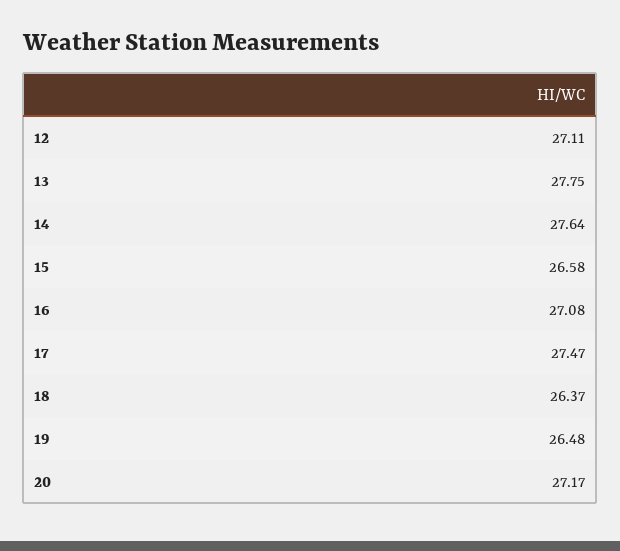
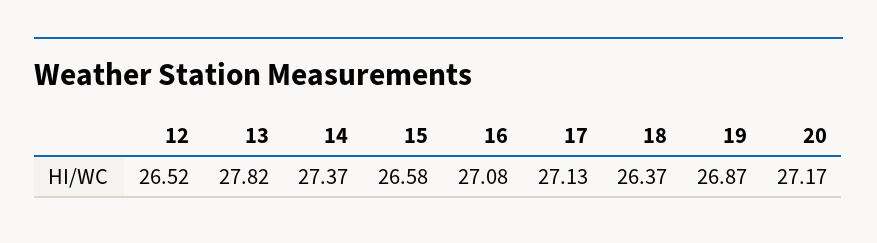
12: 27.11 -> 26.52
13: 27.75 -> 27.82
14: 27.64 -> 27.37
17: 27.47 -> 27.13
19: 26.48 -> 26.87

